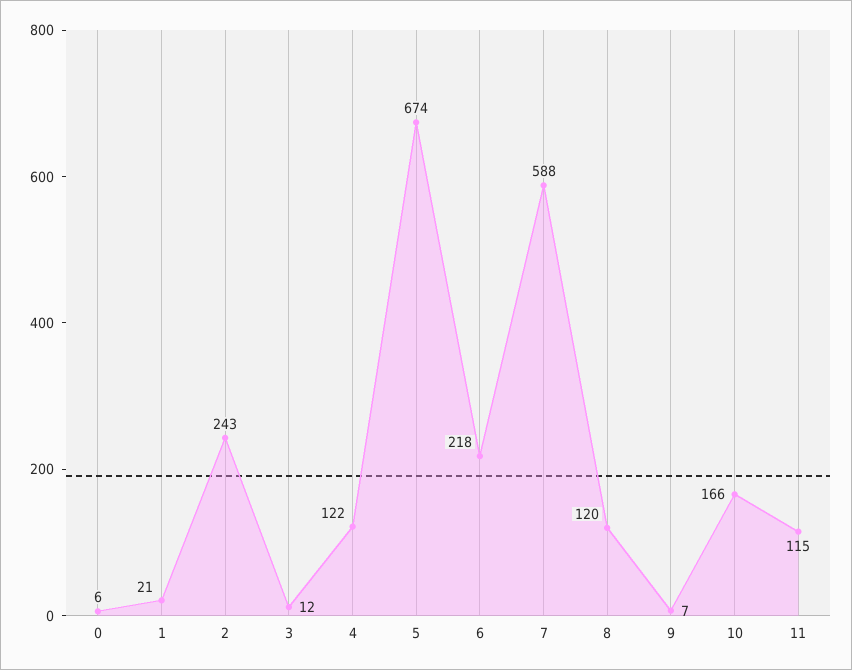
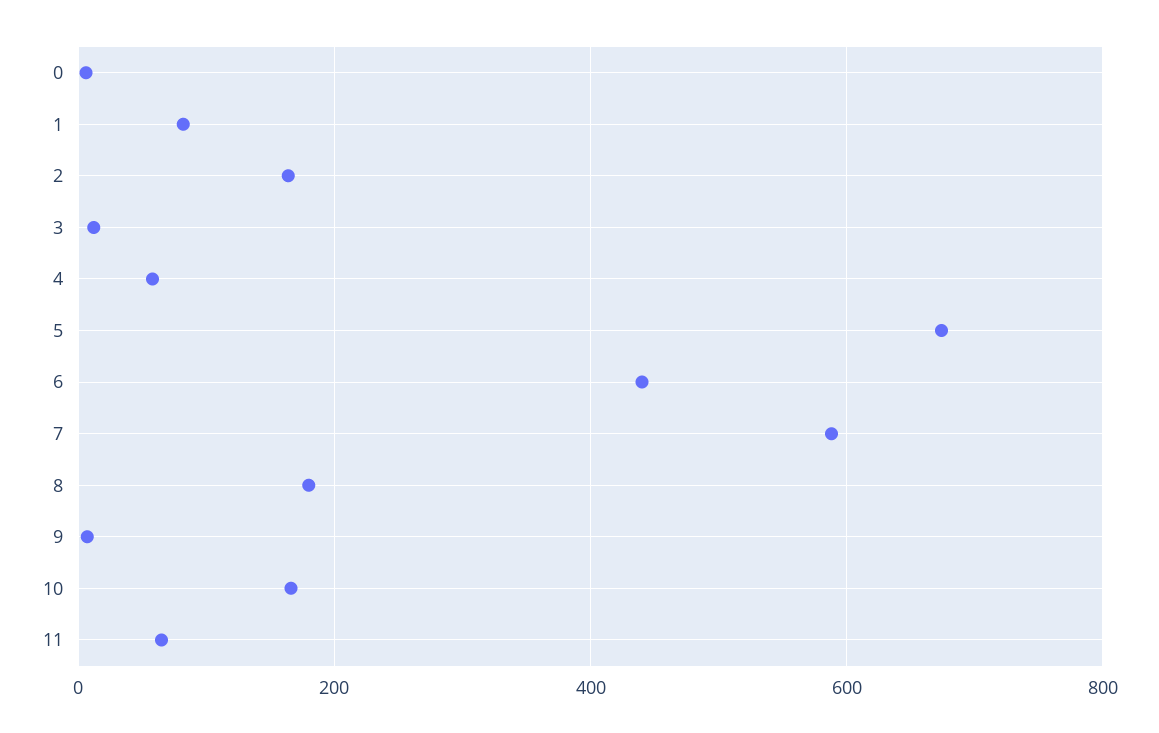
1: 21 -> 80
2: 243 -> 160
4: 122 -> 60
6: 218 -> 440
8: 120 -> 180
11: 115 -> 60

